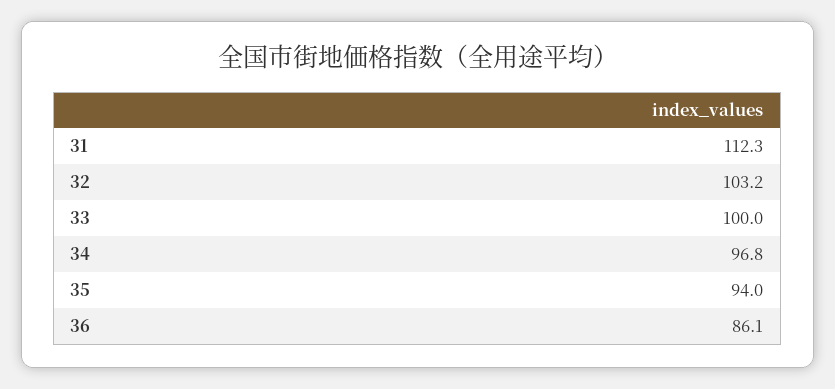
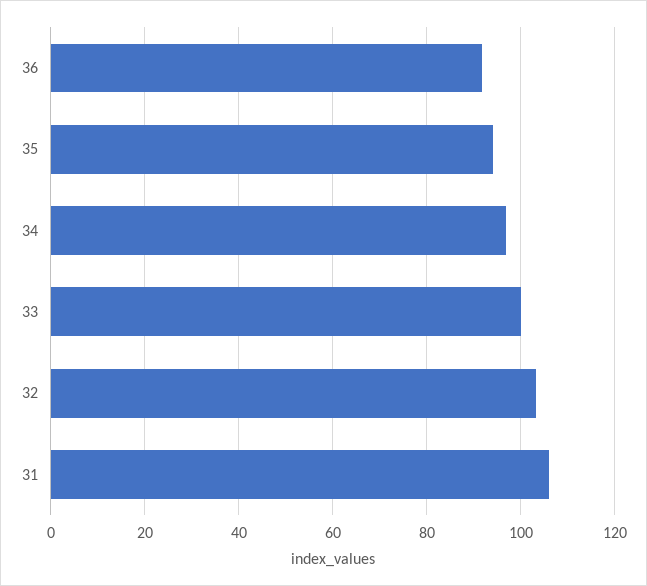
31: 112.3 -> 106
36: 86.1 -> 92

